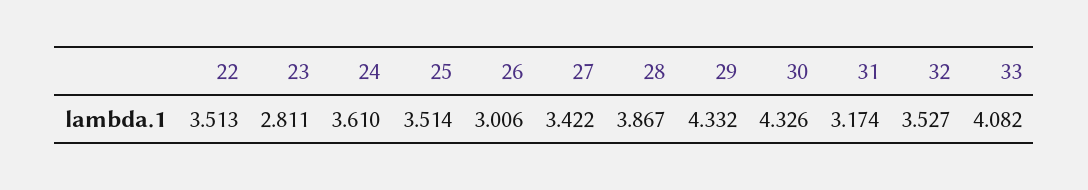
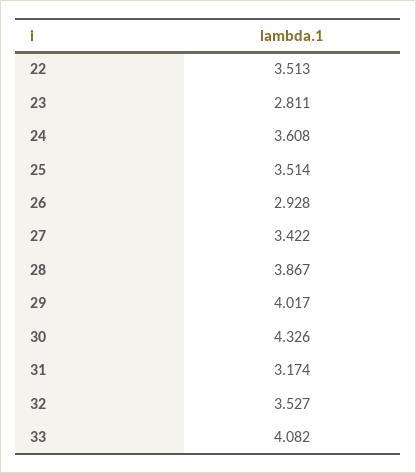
24: 3.61 -> 3.608
26: 3.006 -> 2.928
29: 4.332 -> 4.017

